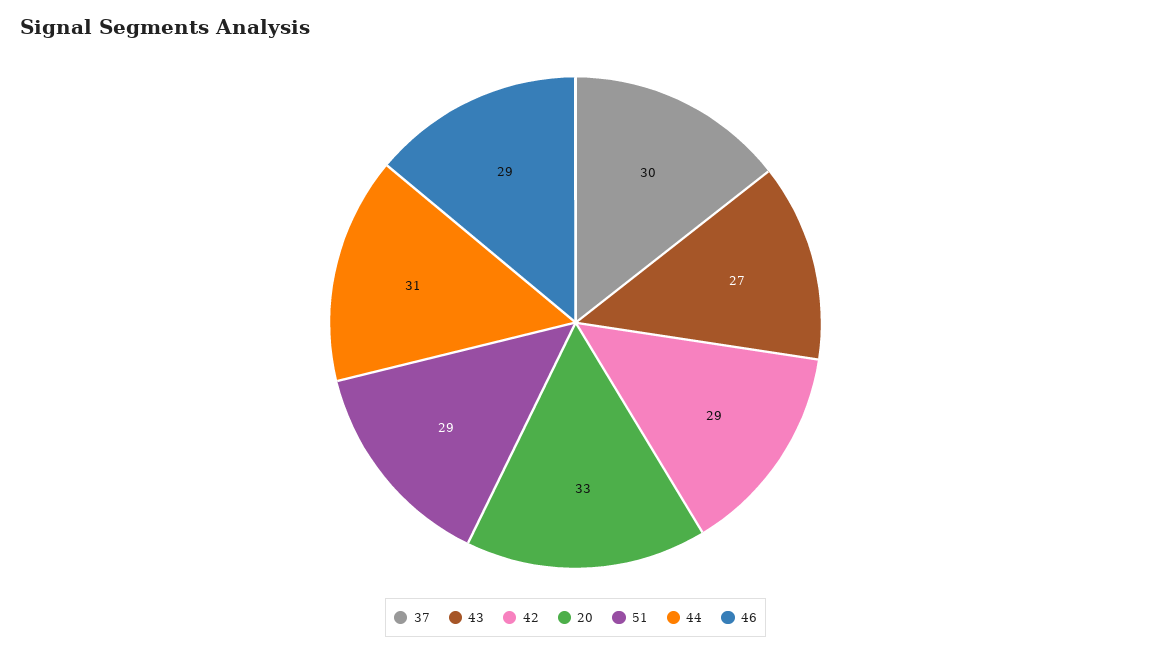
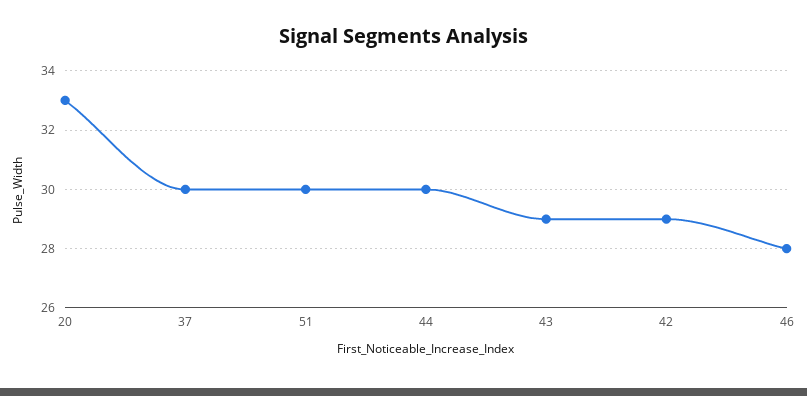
43: 27 -> 29
51: 29 -> 30
44: 31 -> 30
46: 29 -> 28

